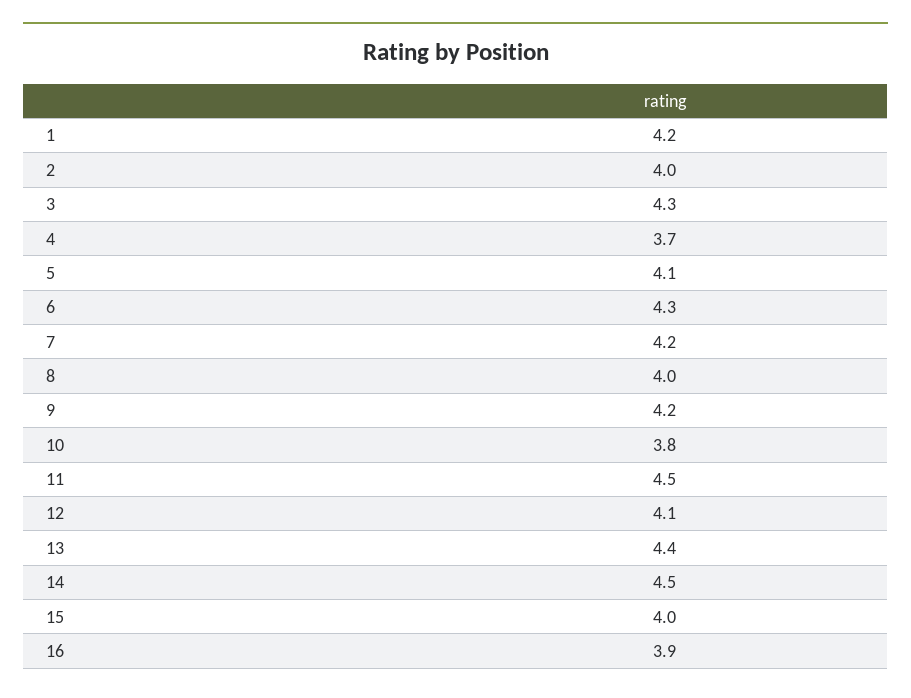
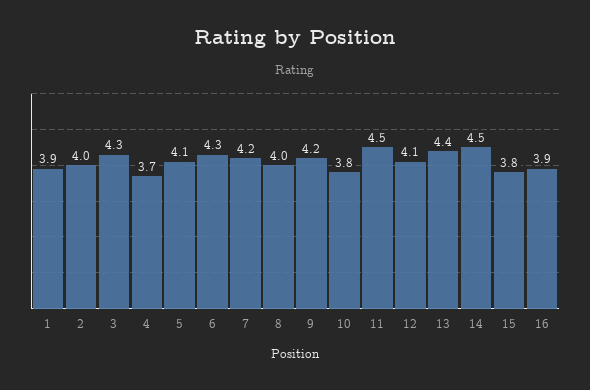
1: 4.2 -> 3.9
15: 4 -> 3.8

